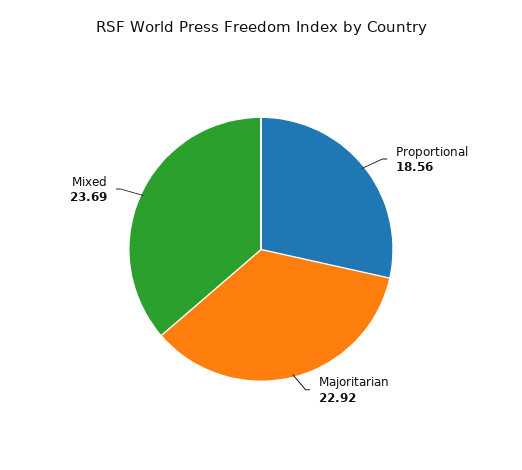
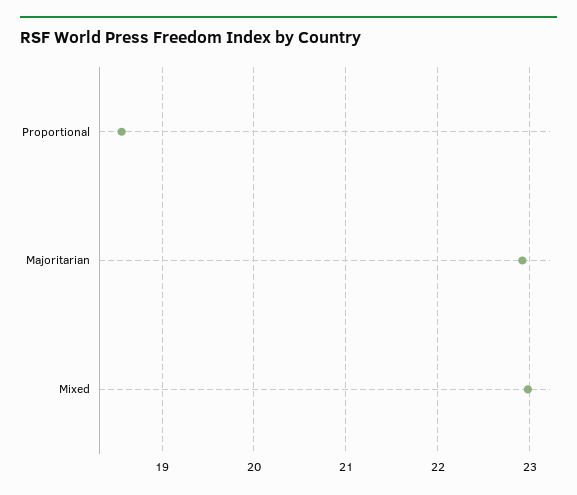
Mixed: 23.69 -> 23

